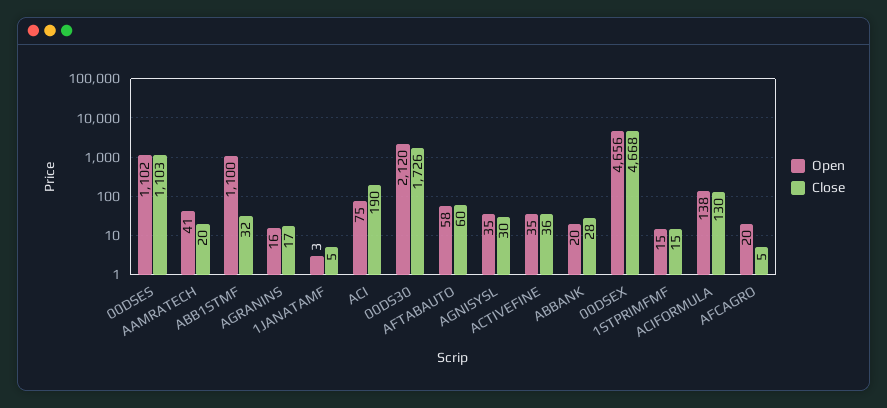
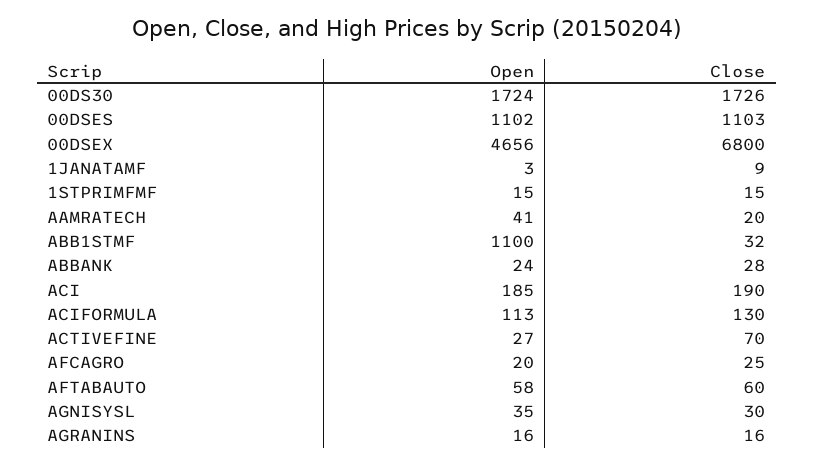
Close, AGRANINS: 17 -> 16
Close, 1JANATAMF: 5 -> 9
Open, ACI: 75 -> 185
Open, 00DS30: 2120 -> 1724
Open, ACTIVEFINE: 35 -> 27
Close, ACTIVEFINE: 36 -> 70
Open, ABBANK: 20 -> 24
Close, 00DSEX: 4668 -> 6800
Open, ACIFORMULA: 138 -> 113
Close, AFCAGRO: 5 -> 25

